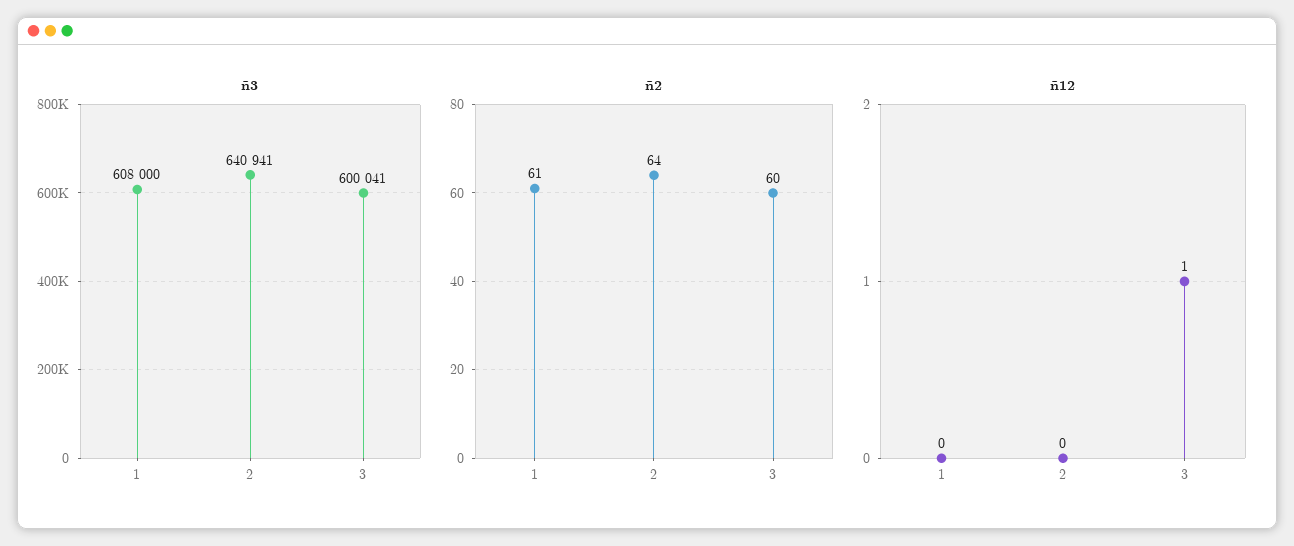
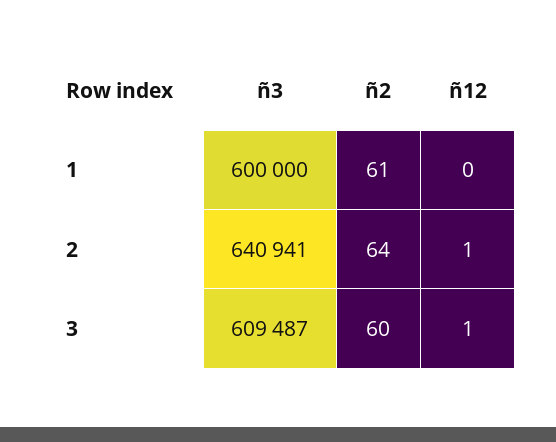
ñ3, 1: 608000 -> 600000
ñ3, 3: 600041 -> 609487
ñ12, 2: 0 -> 1

